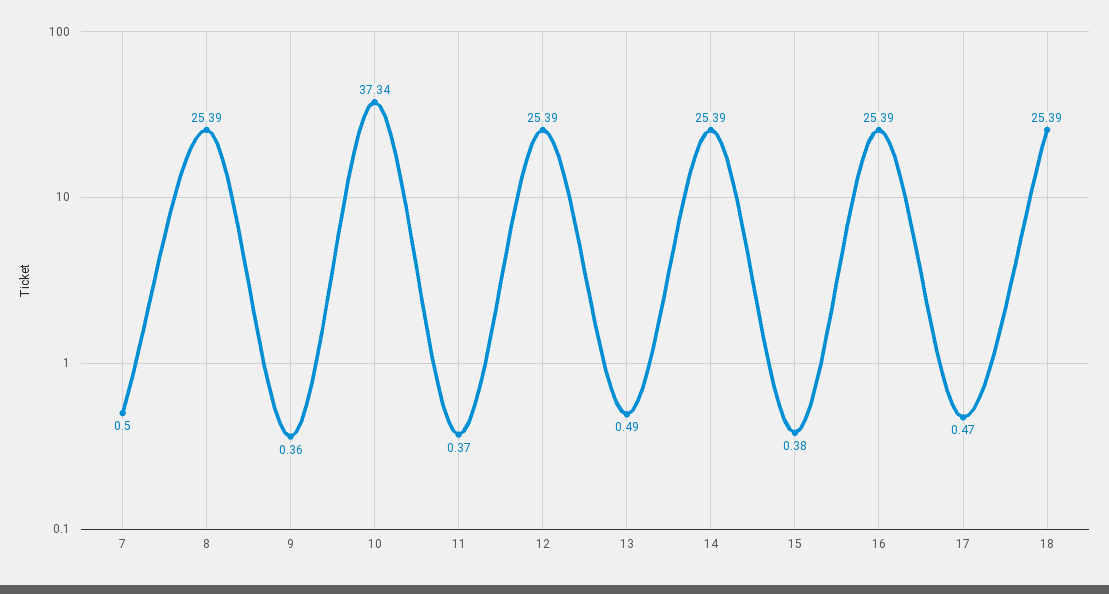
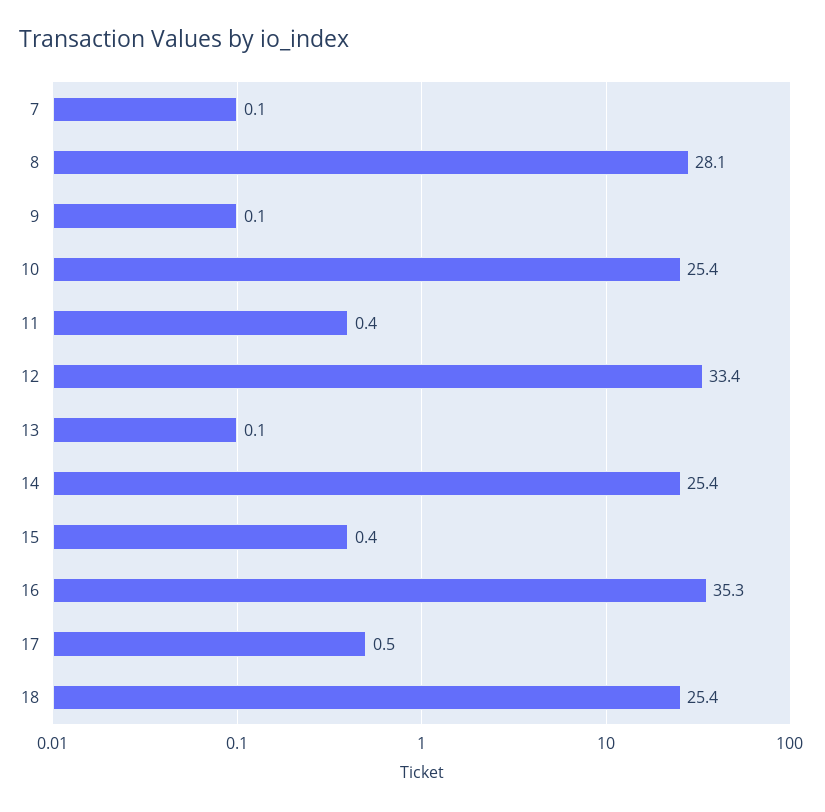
7: 0.5 -> 0.1
8: 25.39 -> 28.1
9: 0.36 -> 0.1
10: 37.34 -> 25.4
12: 25.39 -> 33.4
13: 0.49 -> 0.1
16: 25.39 -> 35.3

